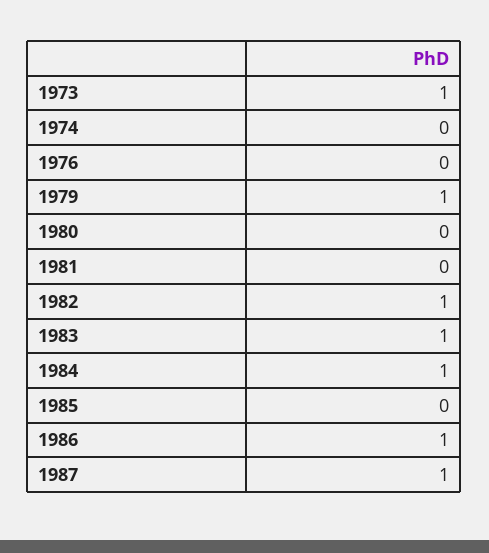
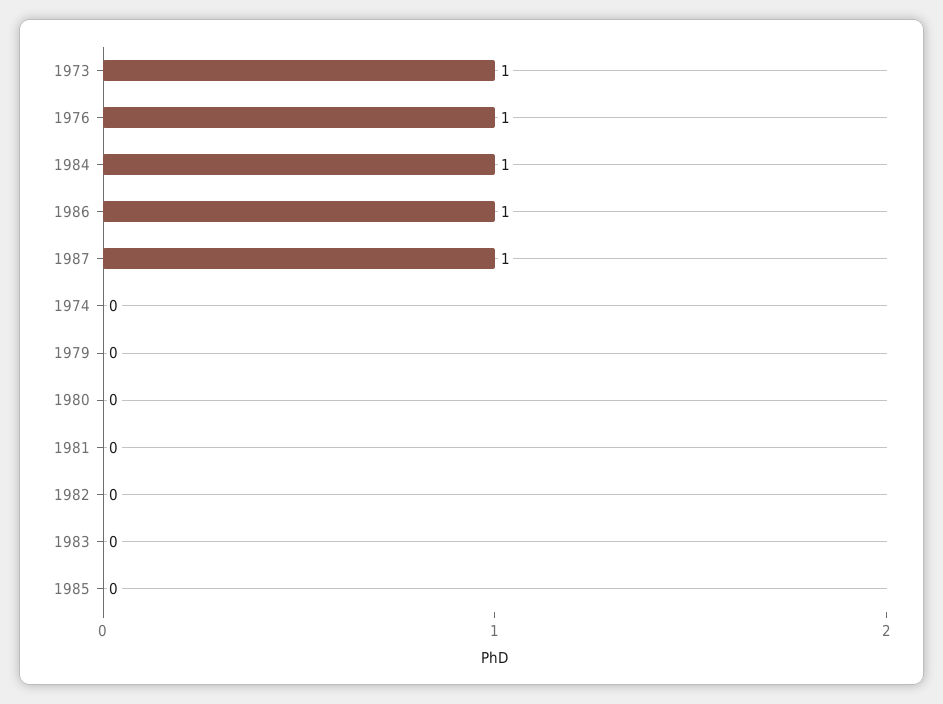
1976: 0 -> 1
1979: 1 -> 0
1982: 1 -> 0
1983: 1 -> 0

